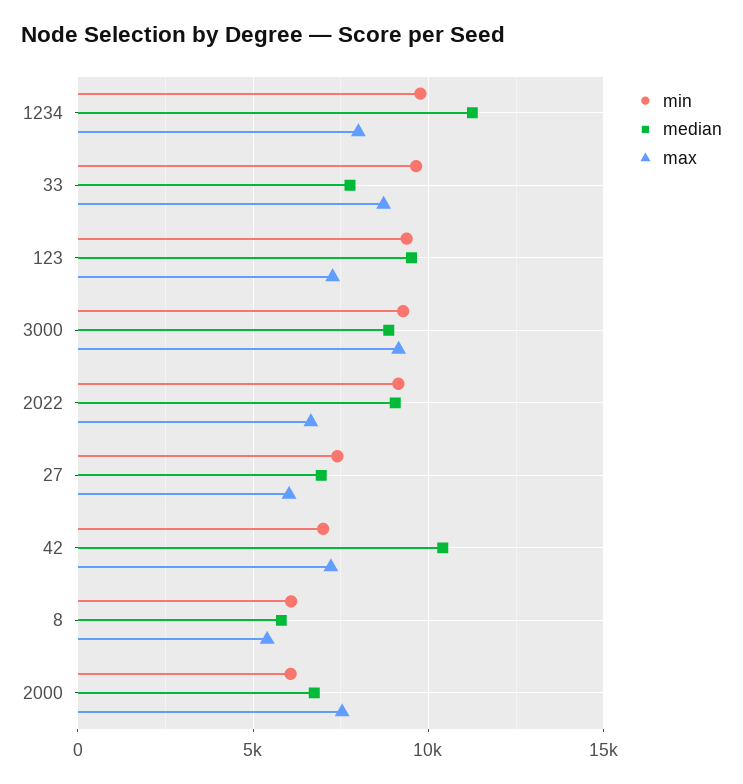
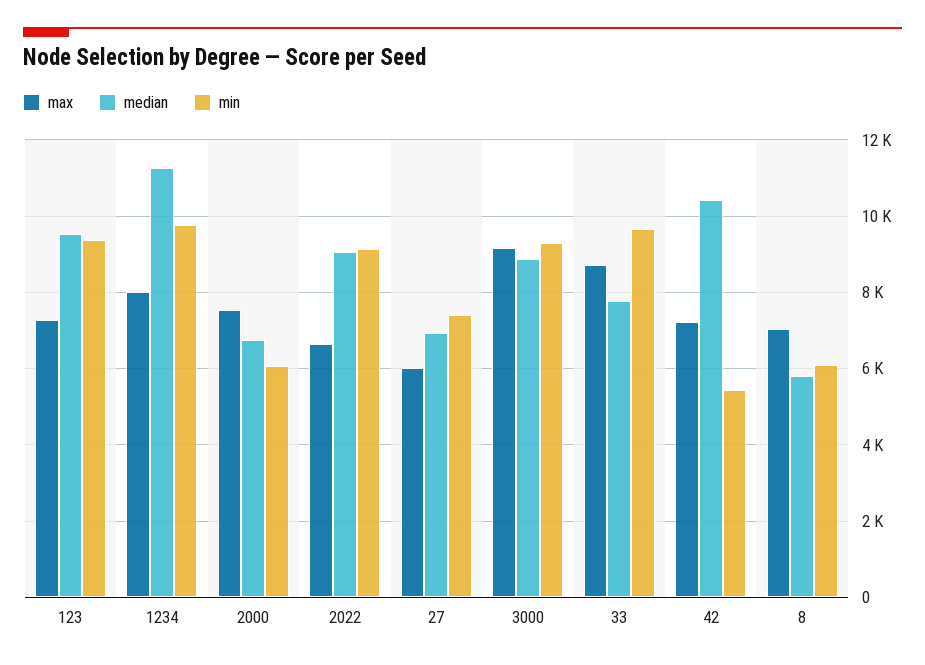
min, 42: 7000 -> 5400
max, 8: 5500 -> 7000

